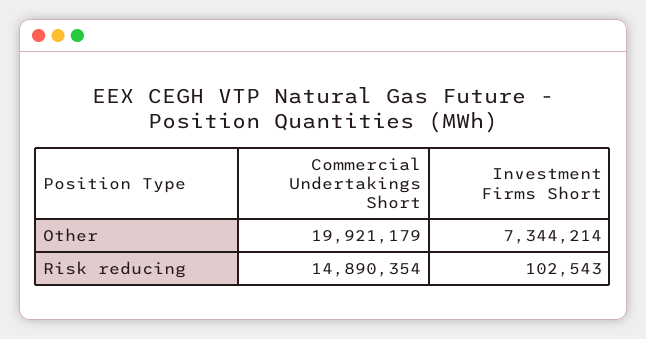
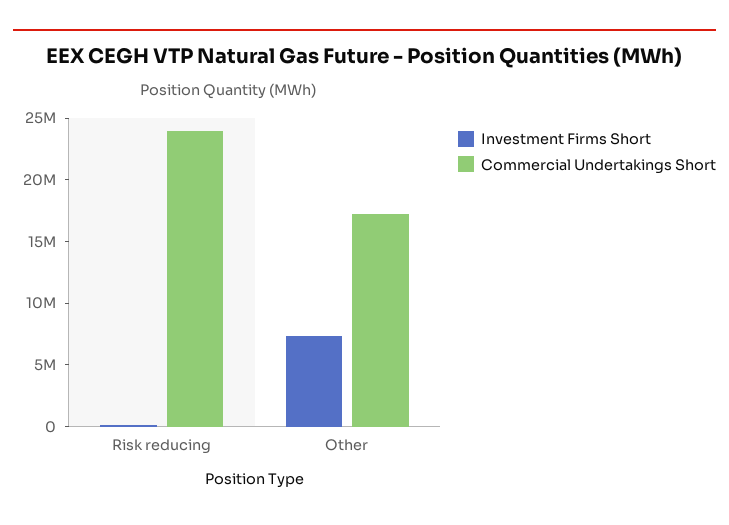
Commercial Undertakings Short, Other: 19921179 -> 17000000
Commercial Undertakings Short, Risk reducing: 14890354 -> 24000000

